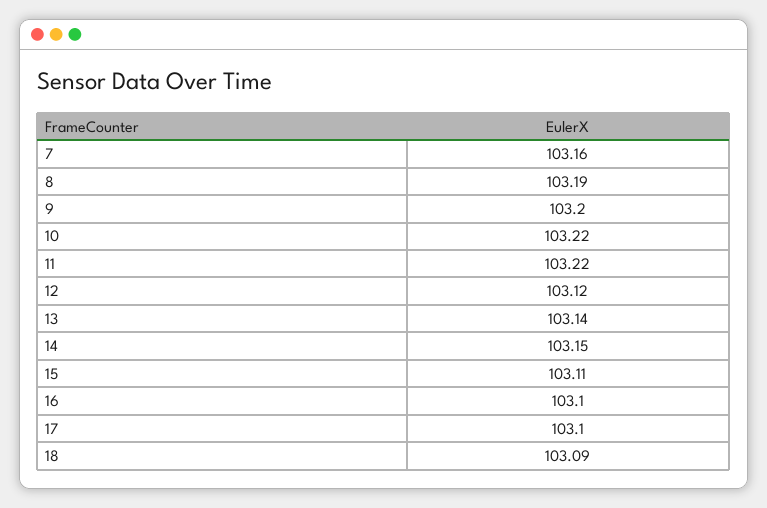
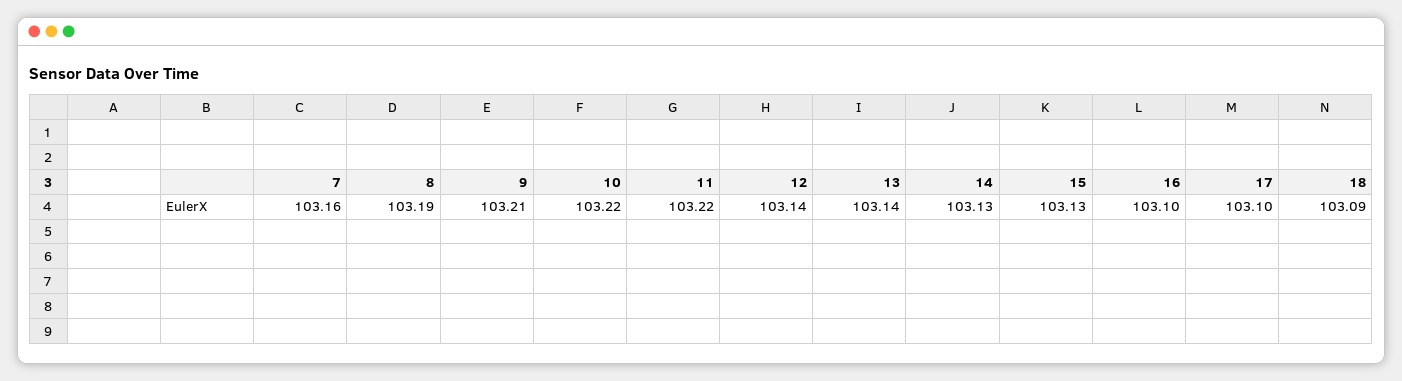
9: 103.2 -> 103.21
12: 103.12 -> 103.14
14: 103.15 -> 103.13
15: 103.11 -> 103.13

